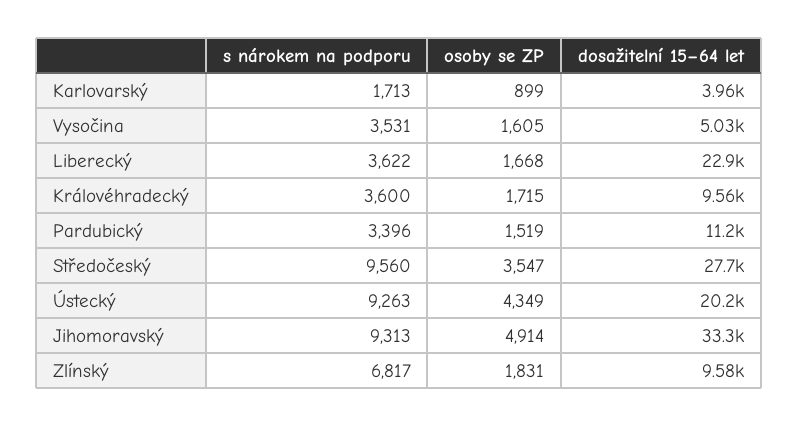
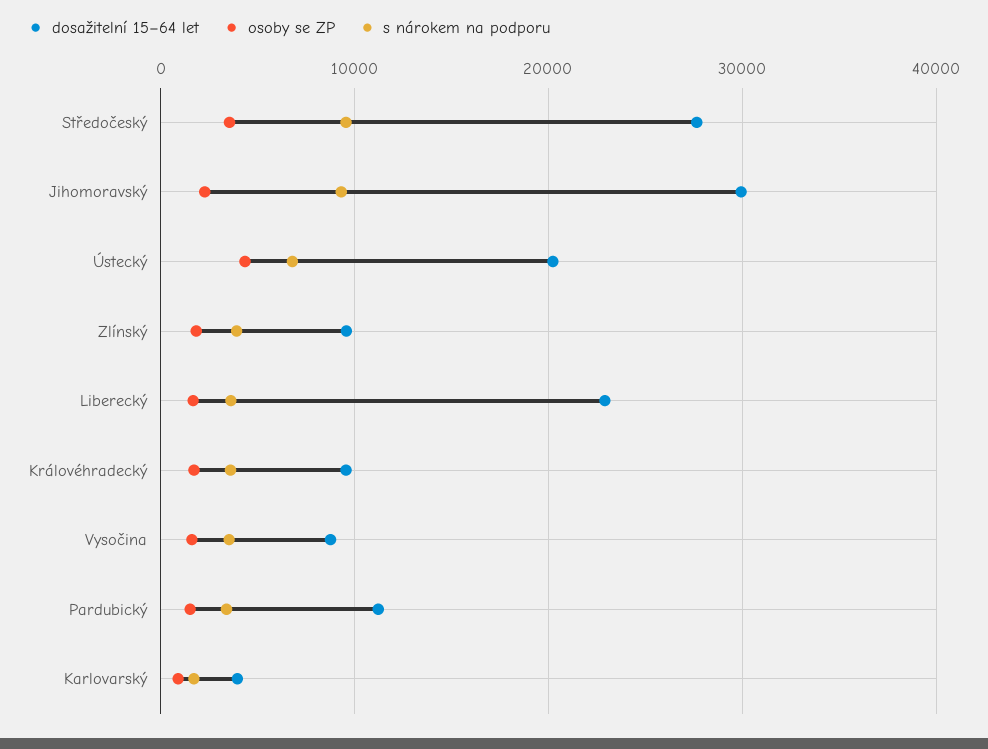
dosažitelní 15–64 let, Vysočina: 5030 -> 9000
s nárokem na podporu, Ústecký: 9263 -> 7000
osoby se ZP, Jihomoravský: 4914 -> 2000
dosažitelní 15–64 let, Jihomoravský: 33300 -> 30000
s nárokem na podporu, Zlínský: 6817 -> 4000

